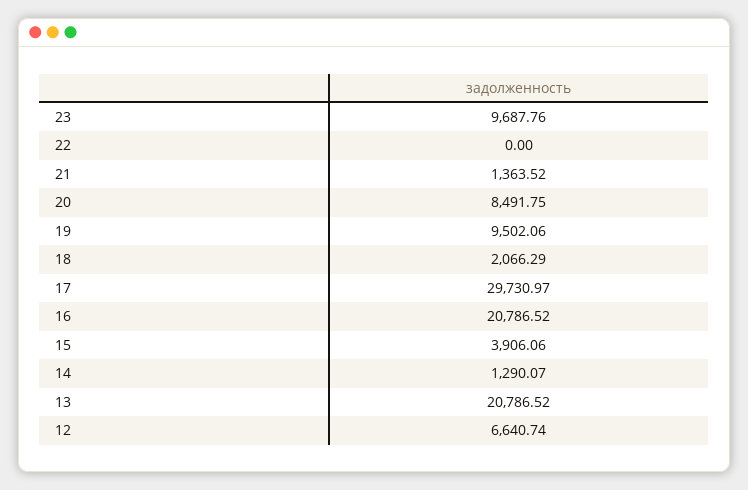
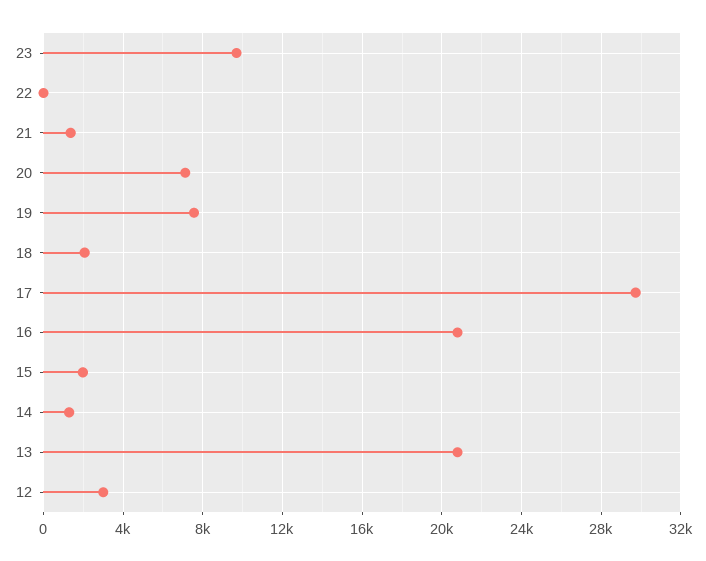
20: 8491.75 -> 7000
19: 9502.06 -> 7500
15: 3906.06 -> 2000
12: 6640.74 -> 3000

